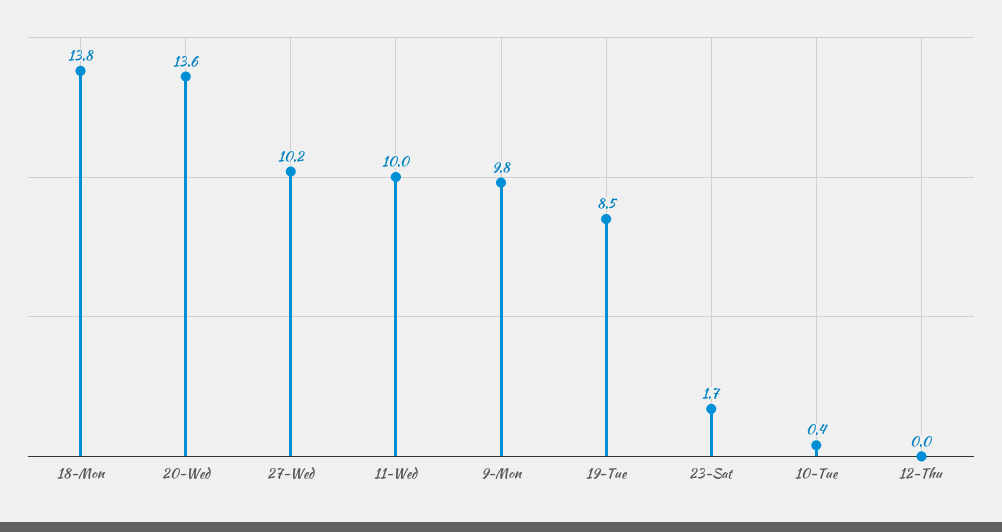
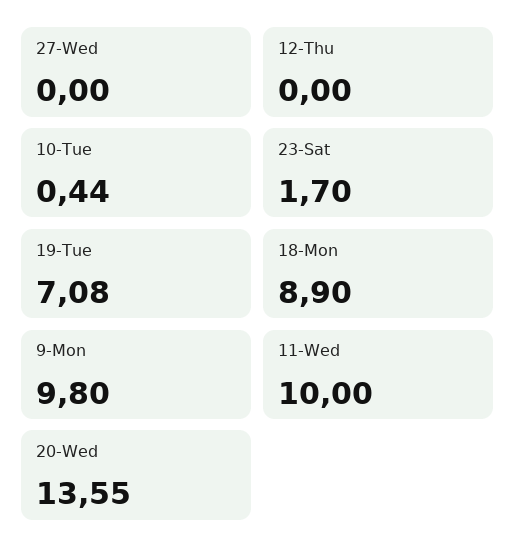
18-Mon: 13.8 -> 8.9
27-Wed: 10.2 -> 0
19-Tue: 8.5 -> 7.08

